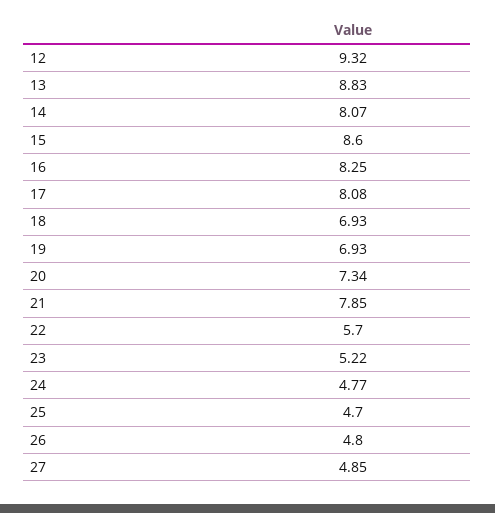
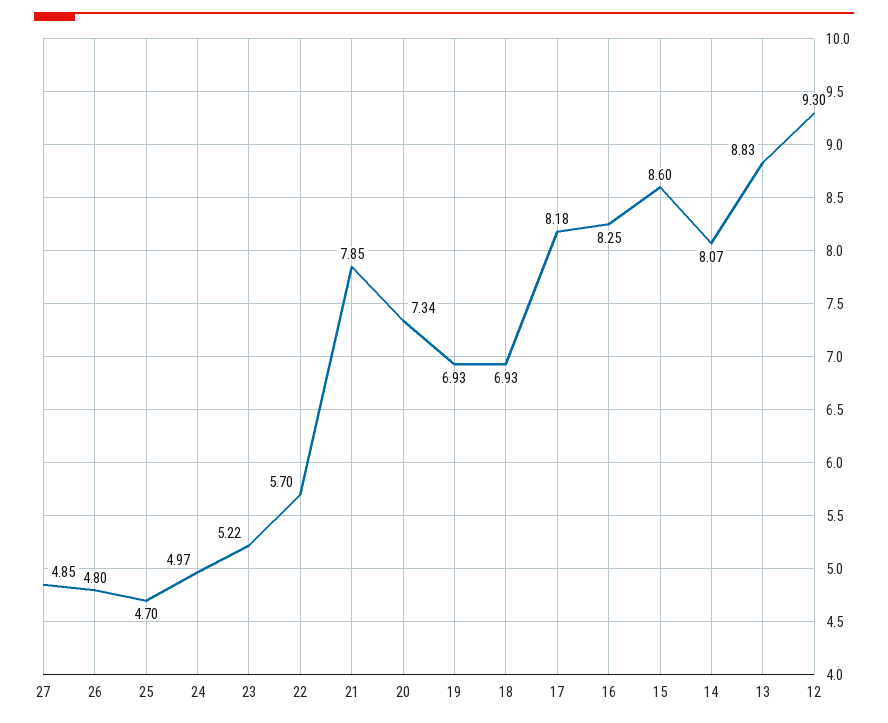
12: 9.32 -> 9.3
17: 8.08 -> 8.18
24: 4.77 -> 4.97

